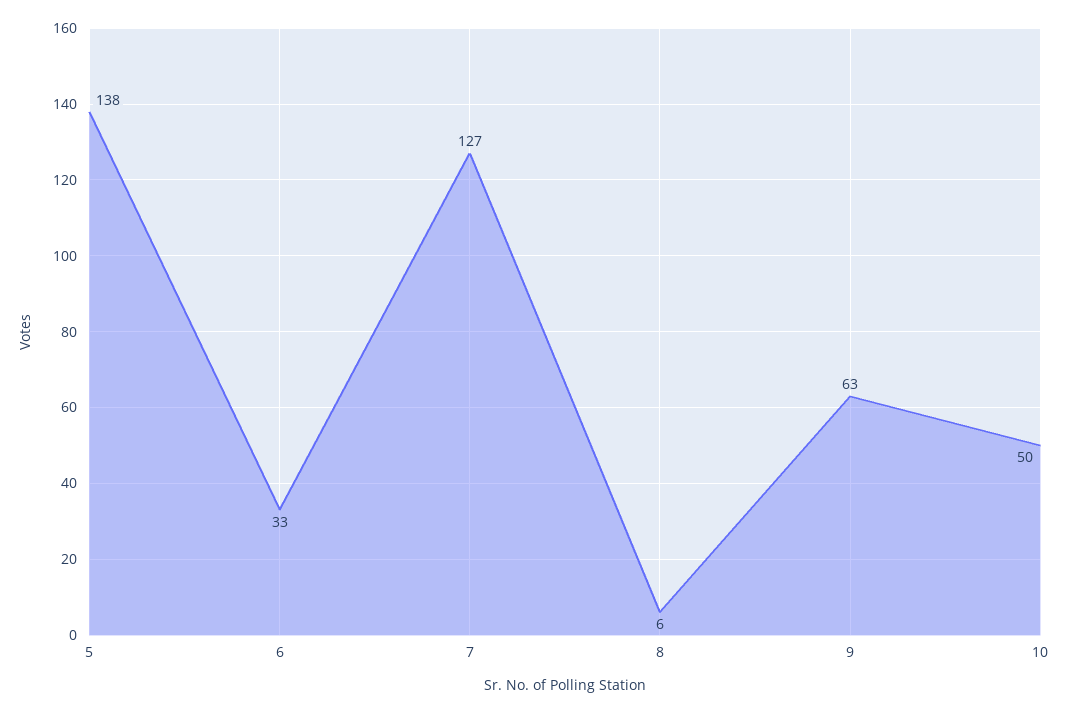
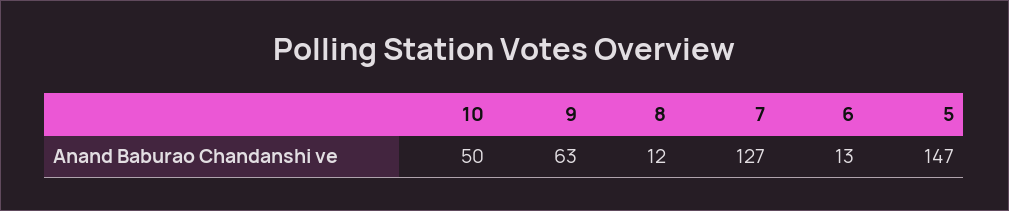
5: 138 -> 147
6: 33 -> 13
8: 6 -> 12

